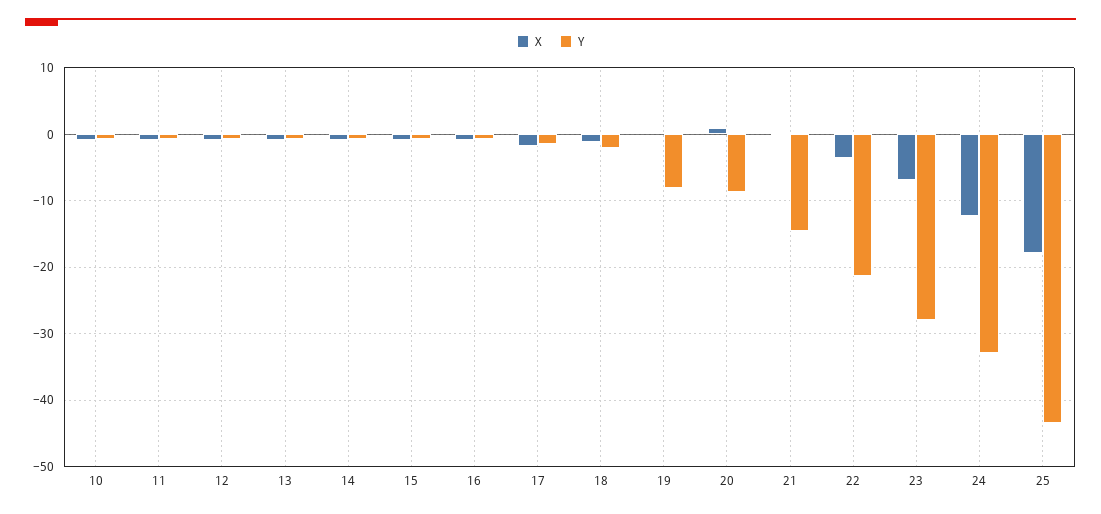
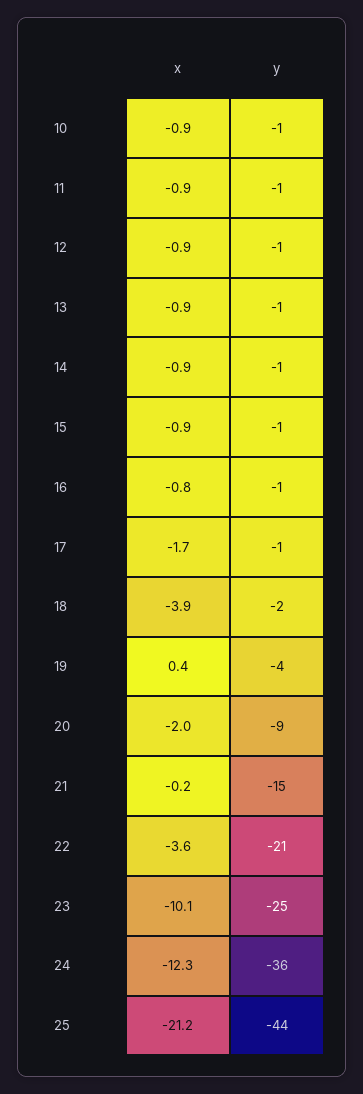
X, 18: -1 -> -3.9
Y, 19: -8 -> -4
X, 20: 1 -> -2
X, 23: -7 -> -10.1
Y, 23: -28 -> -25
Y, 24: -33 -> -36
X, 25: -18 -> -21.2

